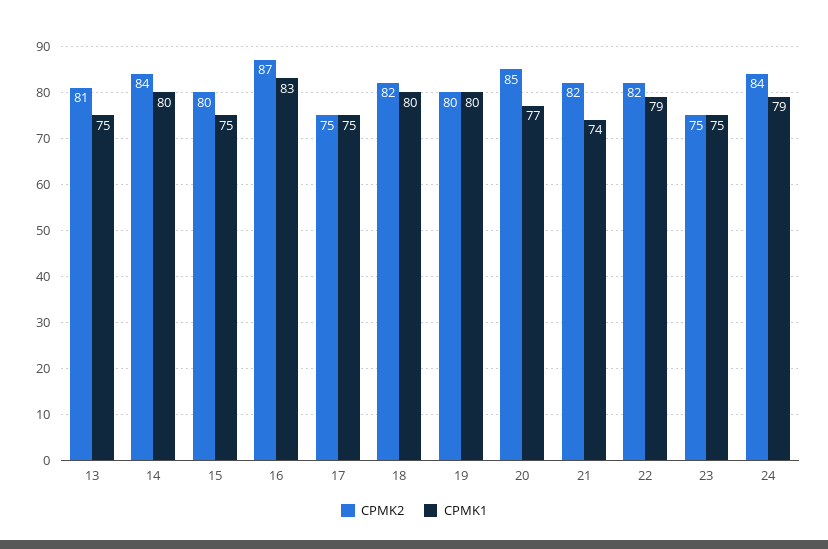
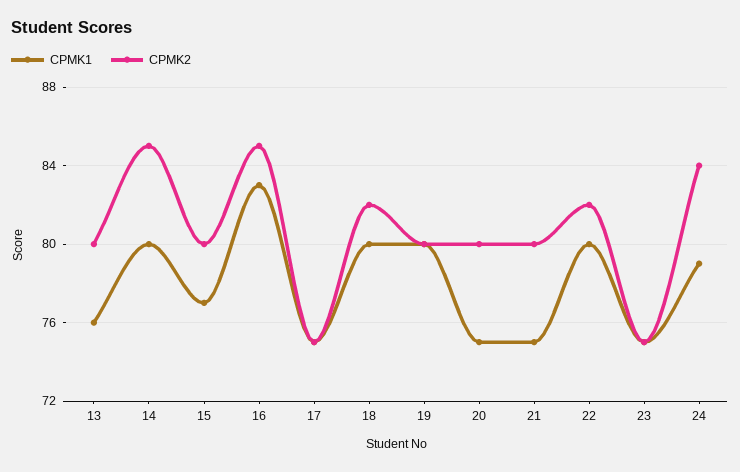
CPMK2, 13: 81 -> 80
CPMK1, 13: 75 -> 76
CPMK2, 14: 84 -> 85
CPMK1, 15: 75 -> 77
CPMK2, 16: 87 -> 85
CPMK2, 20: 85 -> 80
CPMK1, 20: 77 -> 75
CPMK2, 21: 82 -> 80
CPMK1, 21: 74 -> 75
CPMK1, 22: 79 -> 80

